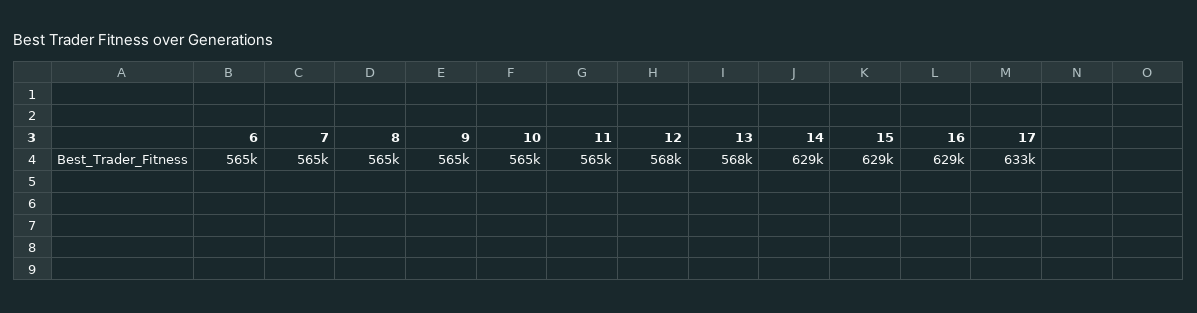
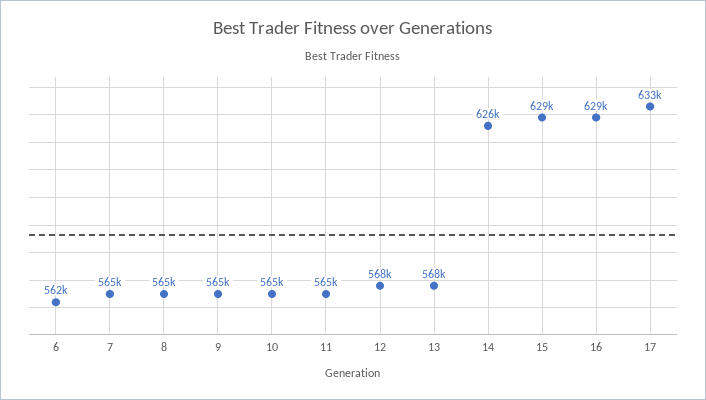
6: 565000 -> 562000
14: 629000 -> 626000

